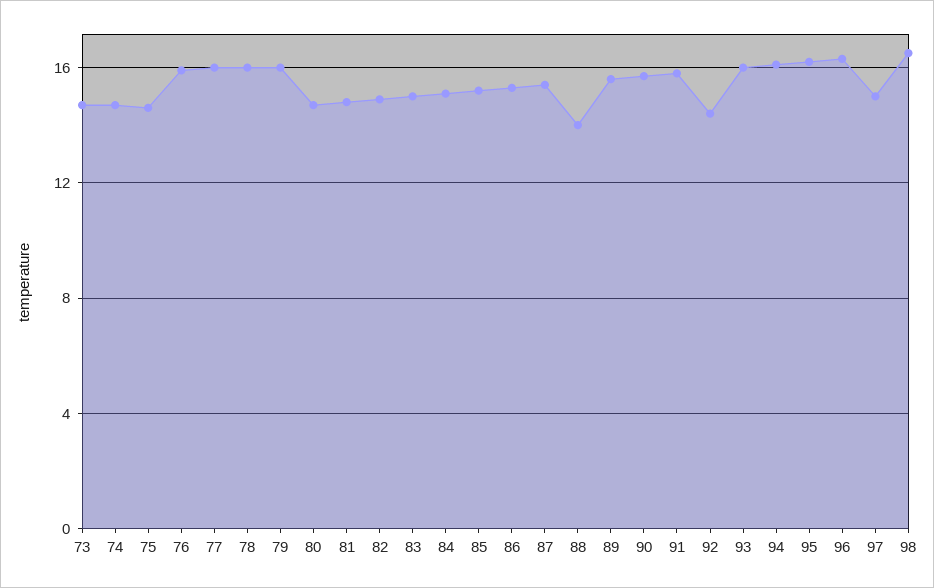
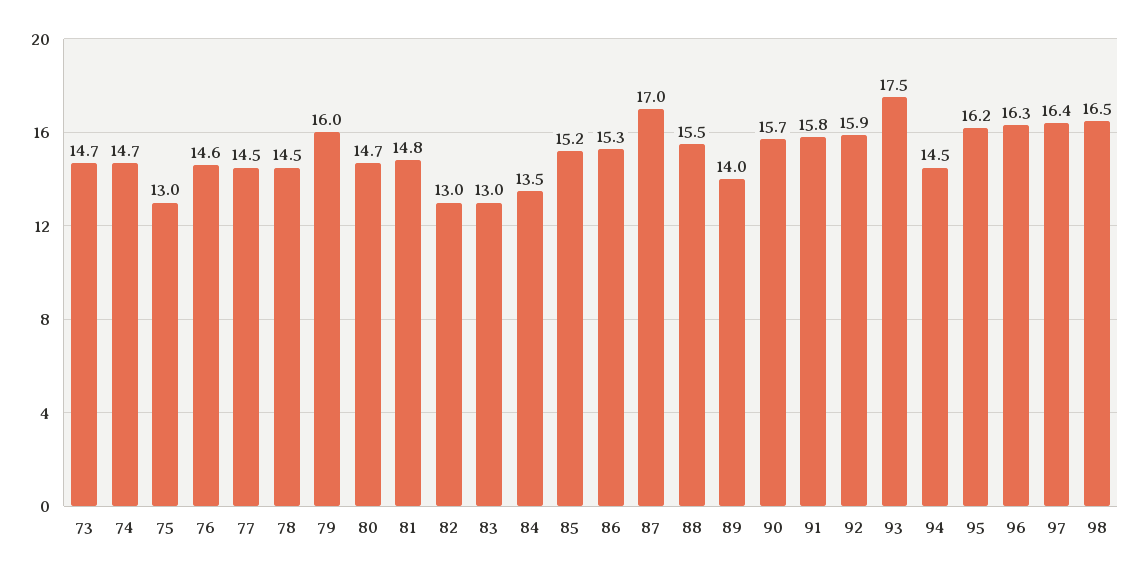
75: 14.5 -> 13
76: 16 -> 14.6
77: 16 -> 14.5
78: 16 -> 14.5
82: 15 -> 13
83: 15 -> 13
84: 15 -> 13.5
87: 15.5 -> 17
88: 14 -> 15.5
89: 15.5 -> 14
92: 14.5 -> 15.9
93: 16 -> 17.5
94: 16 -> 14.5
97: 15 -> 16.4

